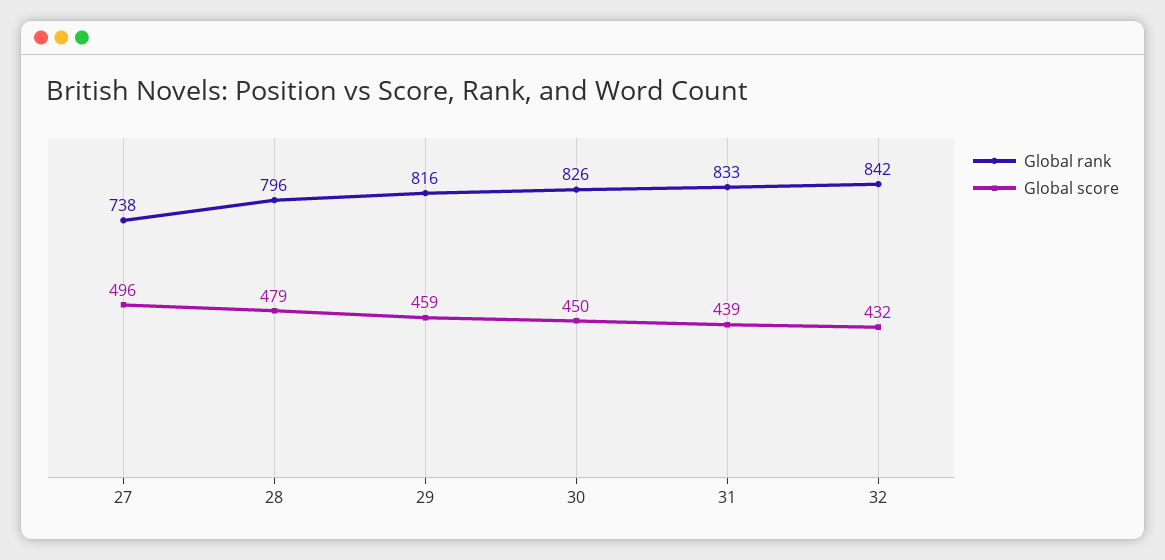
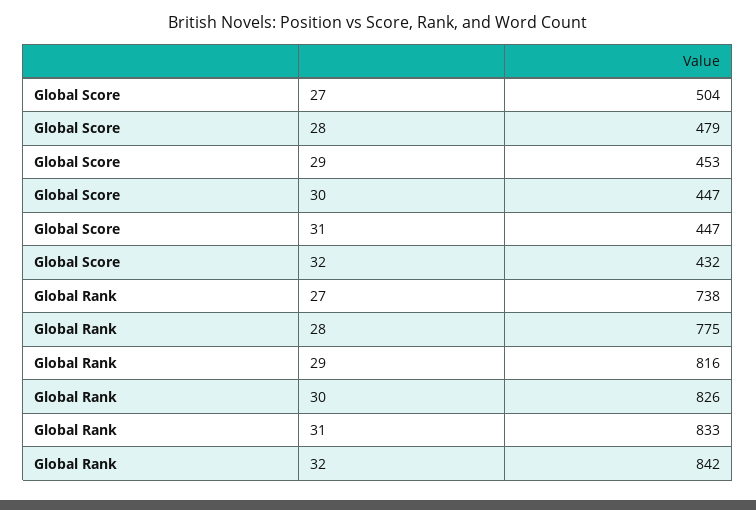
Global score, 27: 496 -> 504
Global rank, 28: 796 -> 775
Global score, 29: 459 -> 453
Global score, 30: 450 -> 447
Global score, 31: 439 -> 447

